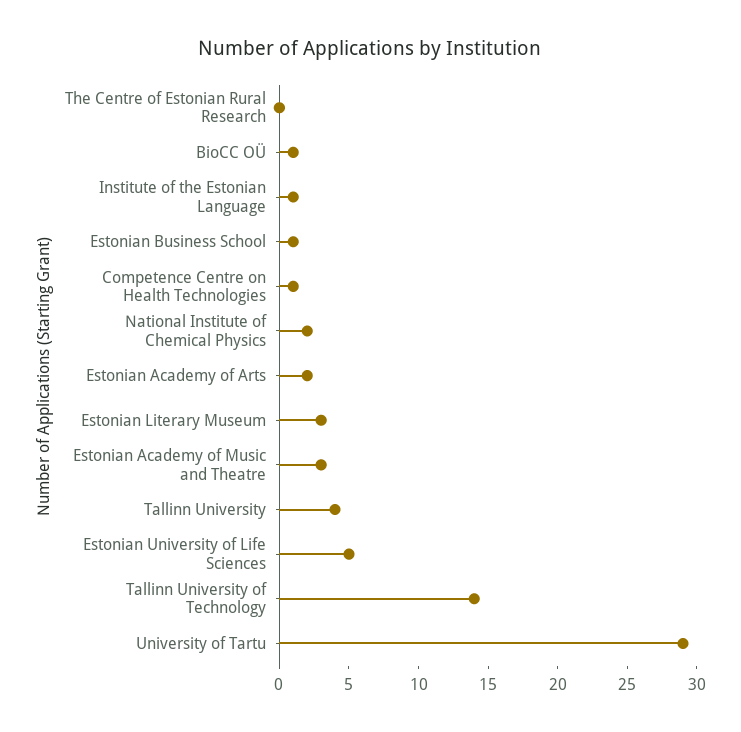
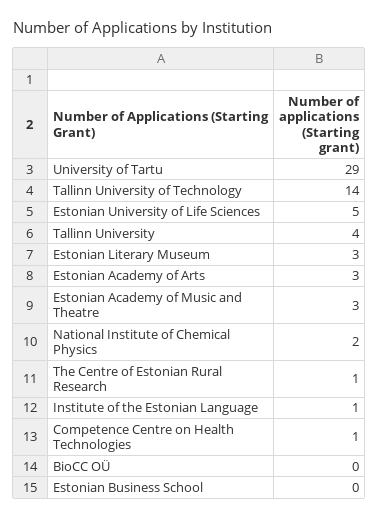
The Centre of Estonian Rural Research: 0 -> 1
BioCC OÜ: 1 -> 0
Estonian Business School: 1 -> 0
Estonian Academy of Arts: 2 -> 3

